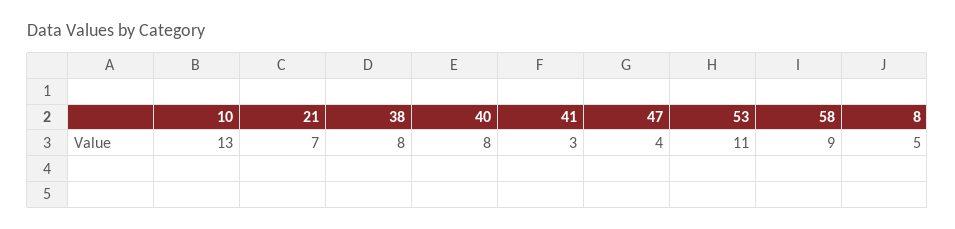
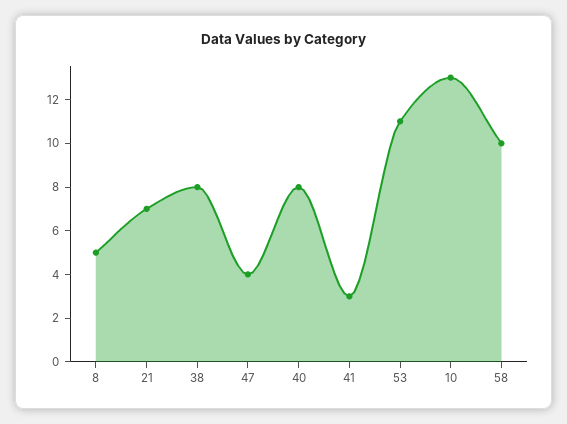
58: 9 -> 10

